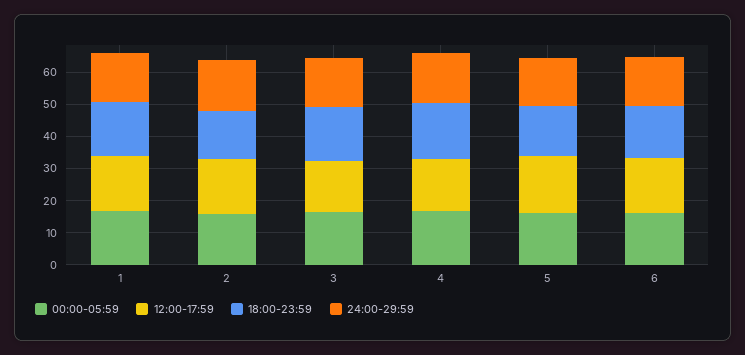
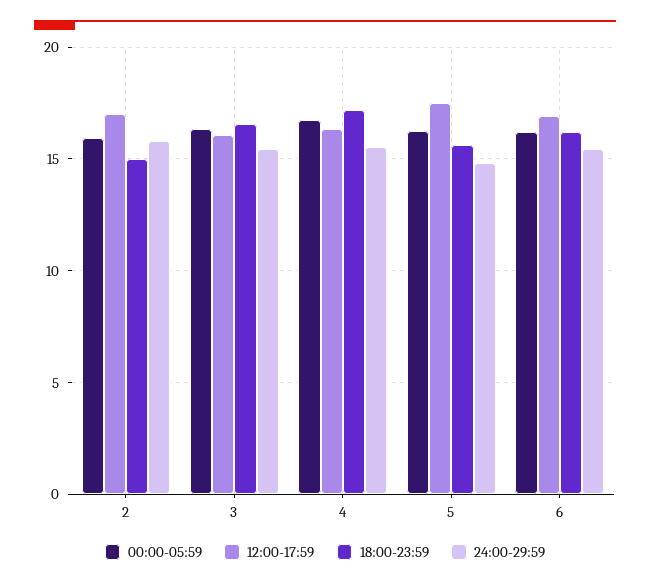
00:00-05:59, 1: 17.5 -> none
12:00-17:59, 1: 17.5 -> none
18:00-23:59, 1: 17.5 -> none
24:00-29:59, 1: 15 -> none

